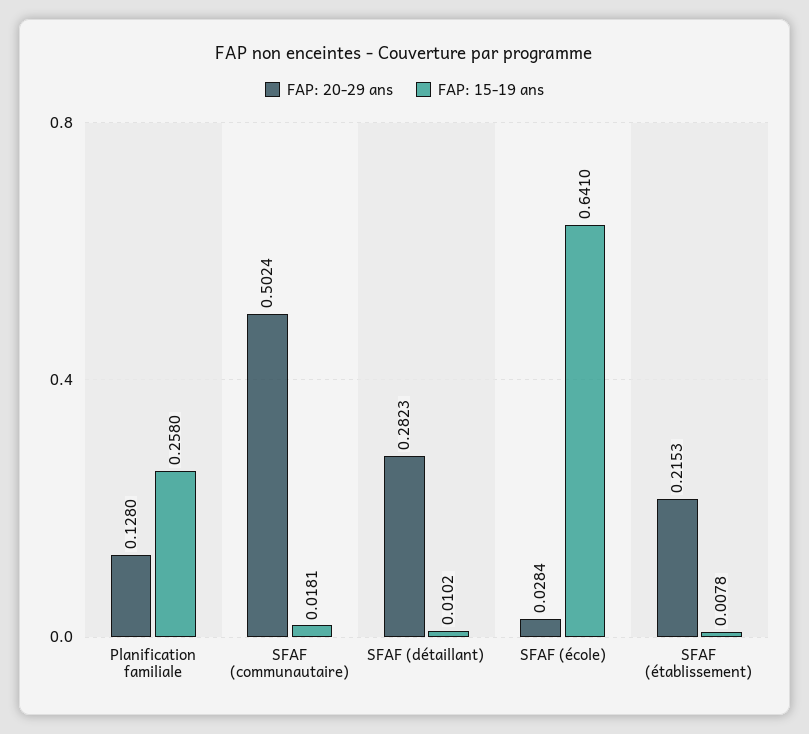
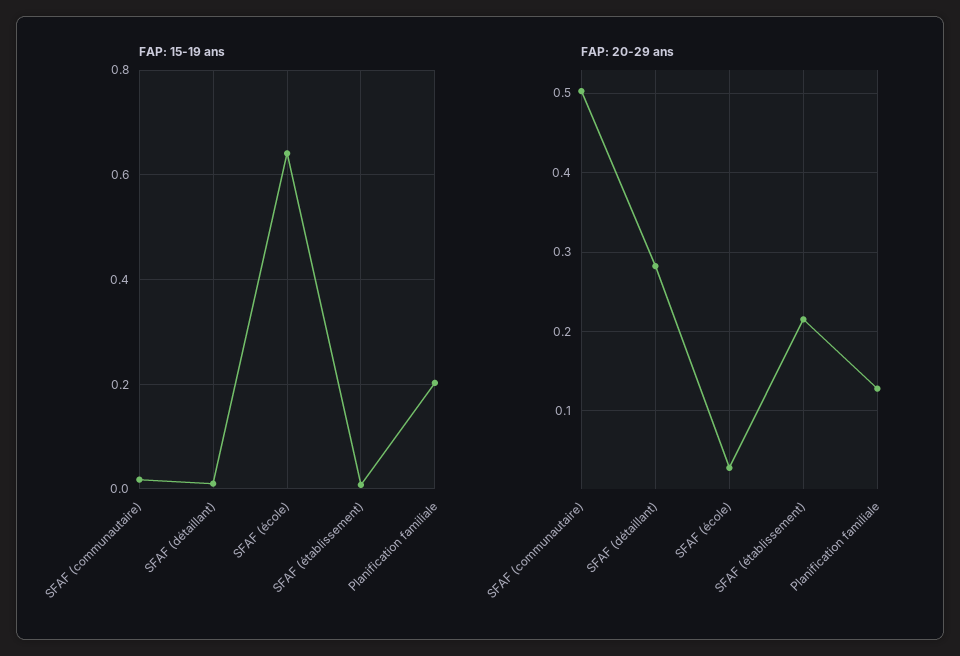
FAP: 15-19 ans, Planification familiale: 0.258 -> 0.2

